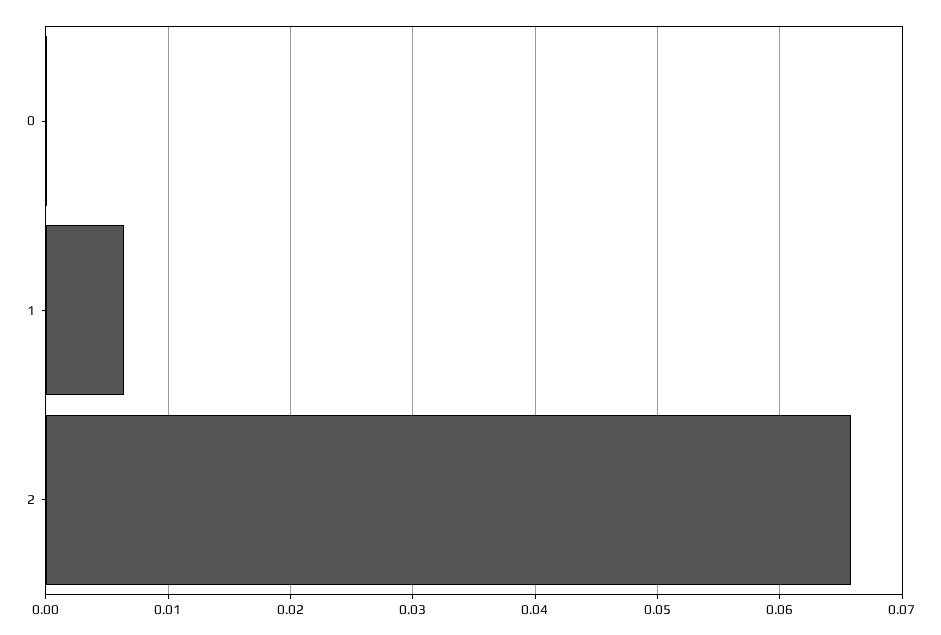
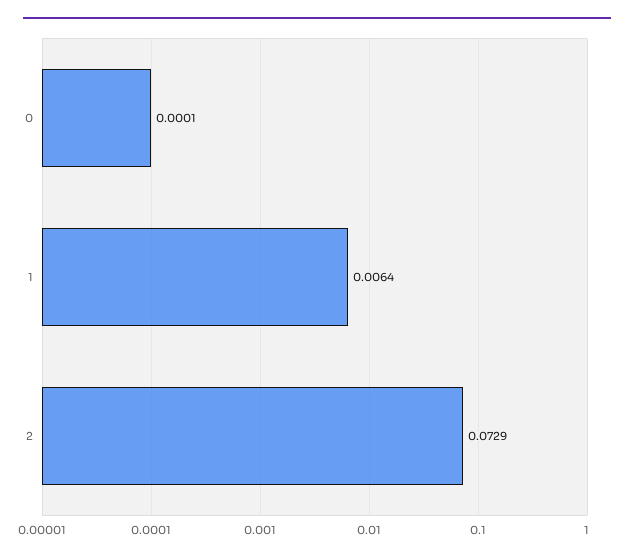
2: 0.066 -> 0.0729

